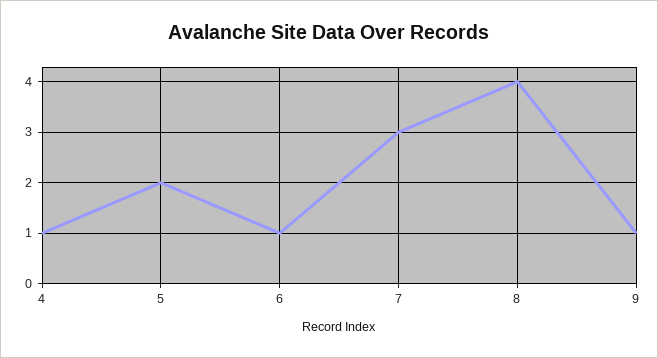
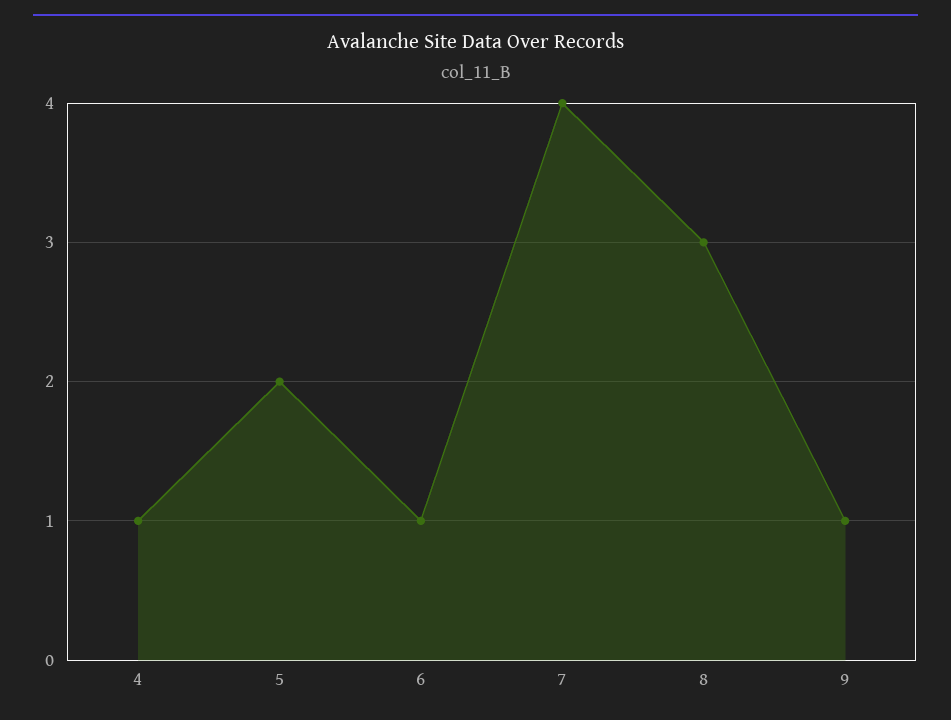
7: 3 -> 4
8: 4 -> 3

